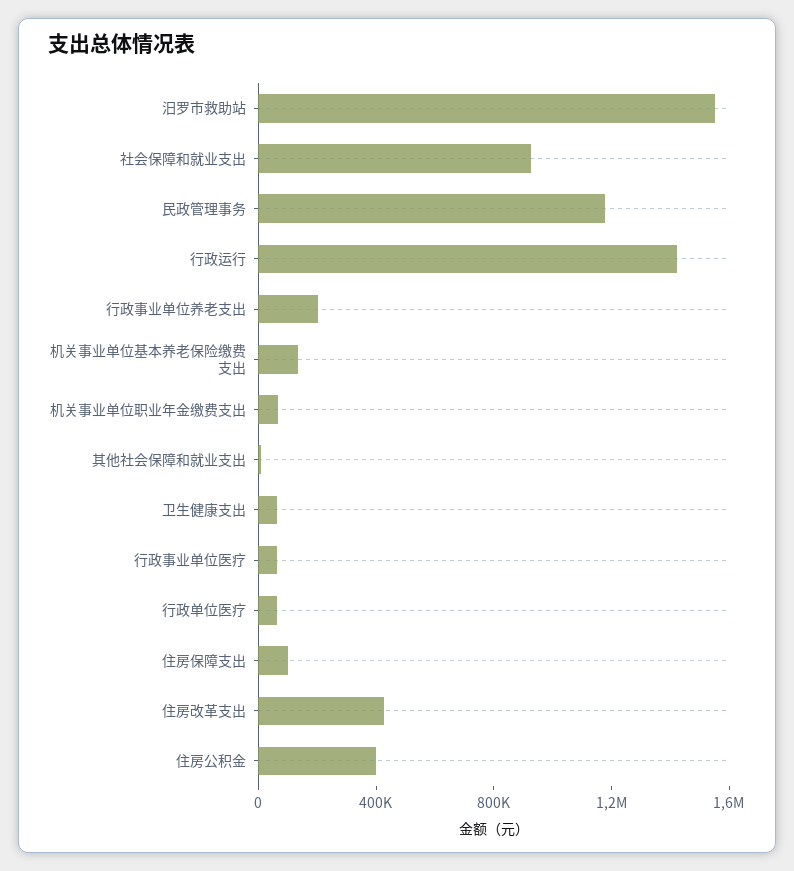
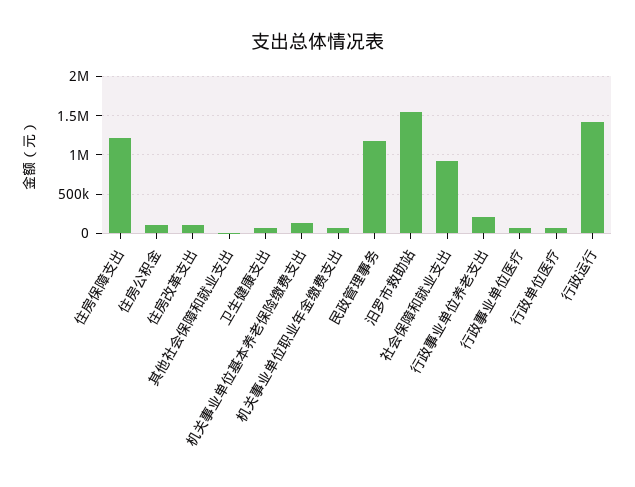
住房保障支出: 100000 -> 1200000
住房改革支出: 400000 -> 100000
住房公积金: 400000 -> 100000

